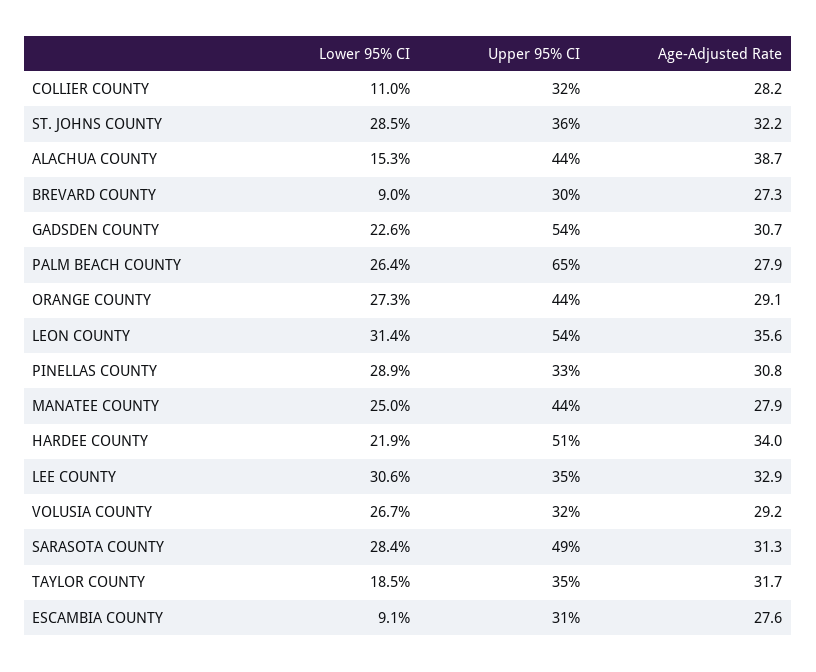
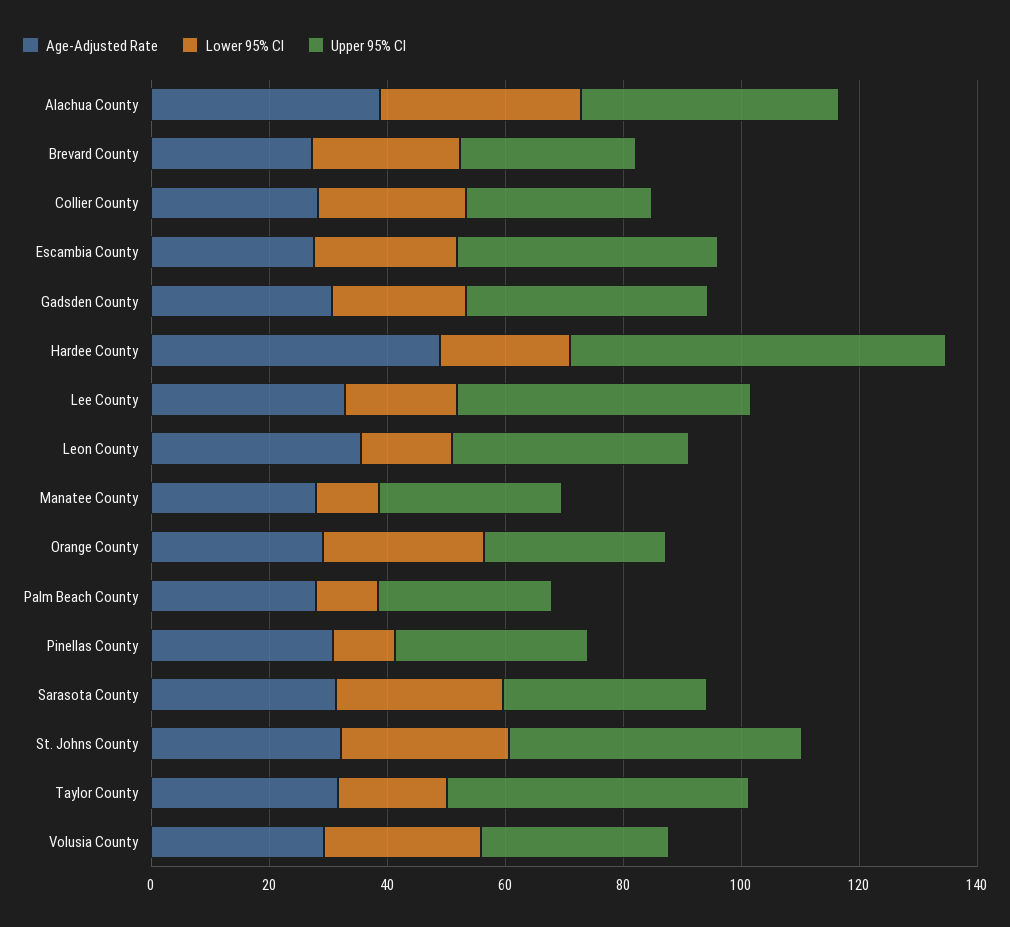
Lower 95% CI, COLLIER COUNTY: 11 -> 25
Upper 95% CI, ST. JOHNS COUNTY: 36 -> 50
Lower 95% CI, ALACHUA COUNTY: 15.3 -> 35
Lower 95% CI, BREVARD COUNTY: 9 -> 25
Upper 95% CI, GADSDEN COUNTY: 54 -> 40
Lower 95% CI, PALM BEACH COUNTY: 26.4 -> 10
Upper 95% CI, PALM BEACH COUNTY: 65 -> 30
Upper 95% CI, ORANGE COUNTY: 44 -> 30
Lower 95% CI, LEON COUNTY: 31.4 -> 15
Upper 95% CI, LEON COUNTY: 54 -> 40
Lower 95% CI, PINELLAS COUNTY: 28.9 -> 10
Lower 95% CI, MANATEE COUNTY: 25 -> 10
Upper 95% CI, MANATEE COUNTY: 44 -> 30
Upper 95% CI, HARDEE COUNTY: 51 -> 65
Age-Adjusted Rate, HARDEE COUNTY: 34 -> 50
Lower 95% CI, LEE COUNTY: 30.6 -> 20
Upper 95% CI, LEE COUNTY: 35 -> 50
Upper 95% CI, SARASOTA COUNTY: 49 -> 35
Upper 95% CI, TAYLOR COUNTY: 35 -> 50
Lower 95% CI, ESCAMBIA COUNTY: 9.1 -> 25
Upper 95% CI, ESCAMBIA COUNTY: 31 -> 45

